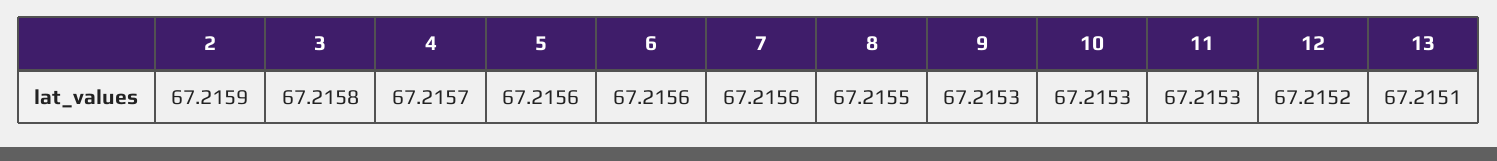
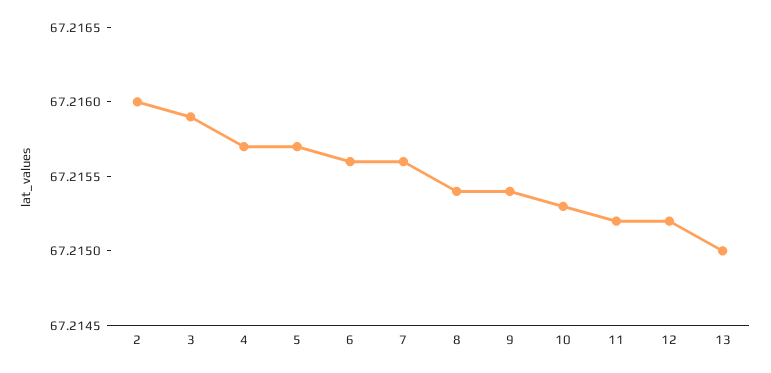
2: 67.2159 -> 67.216
3: 67.2158 -> 67.2159
5: 67.2156 -> 67.2157
8: 67.2155 -> 67.2154
9: 67.2153 -> 67.2154
11: 67.2153 -> 67.2152
13: 67.2151 -> 67.215

